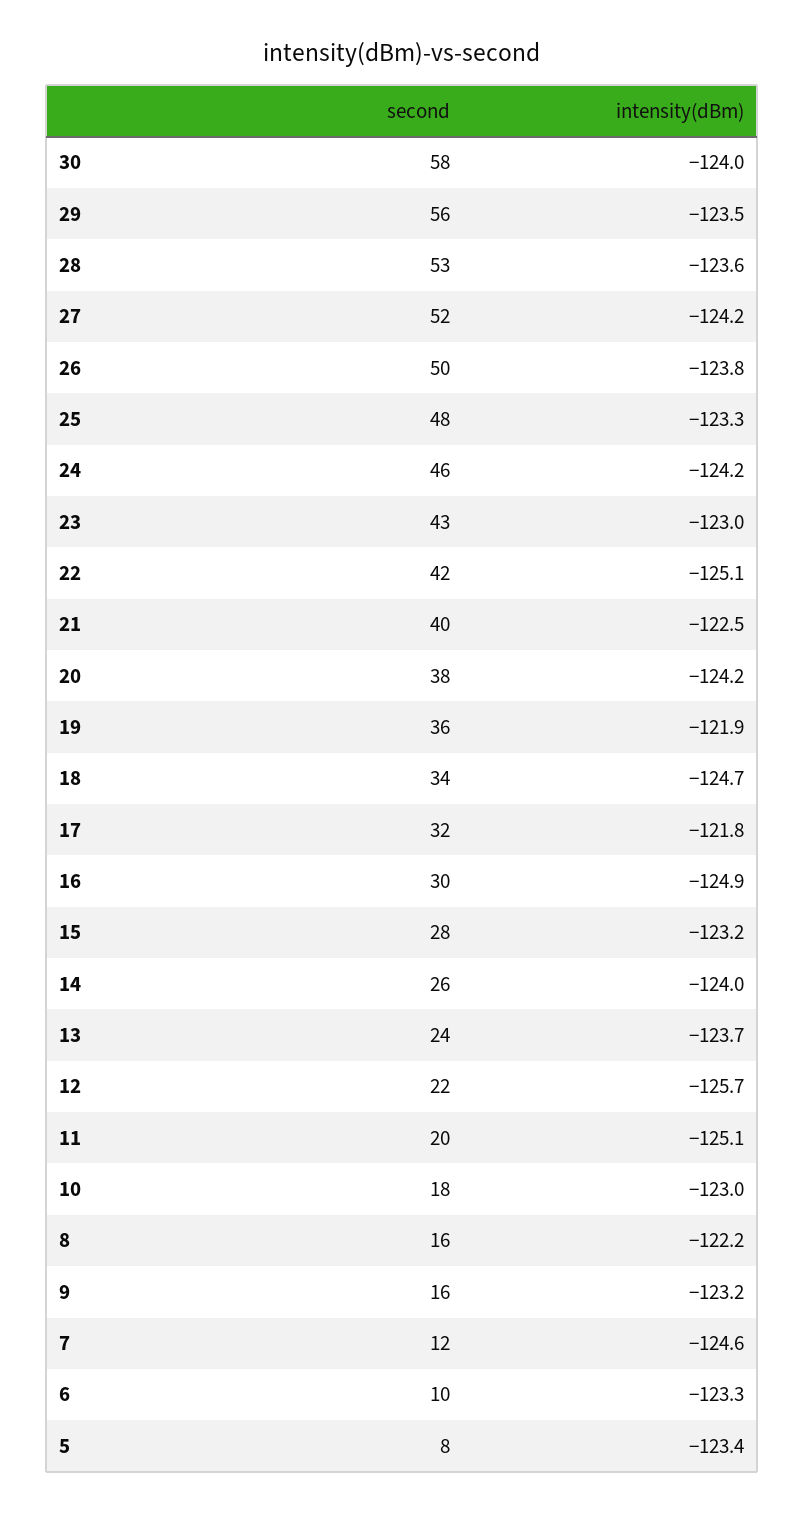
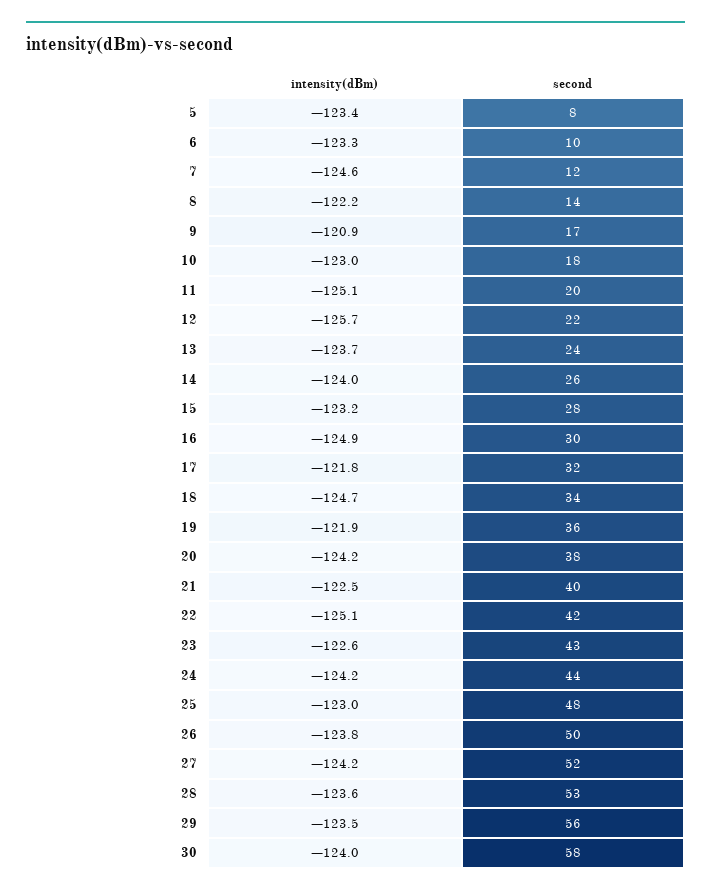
intensity(dBm), 25: -123.3 -> -123
second, 24: 46 -> 44
intensity(dBm), 23: -123 -> -122.6
second, 8: 16 -> 14
second, 9: 16 -> 17
intensity(dBm), 9: -123.2 -> -120.9

